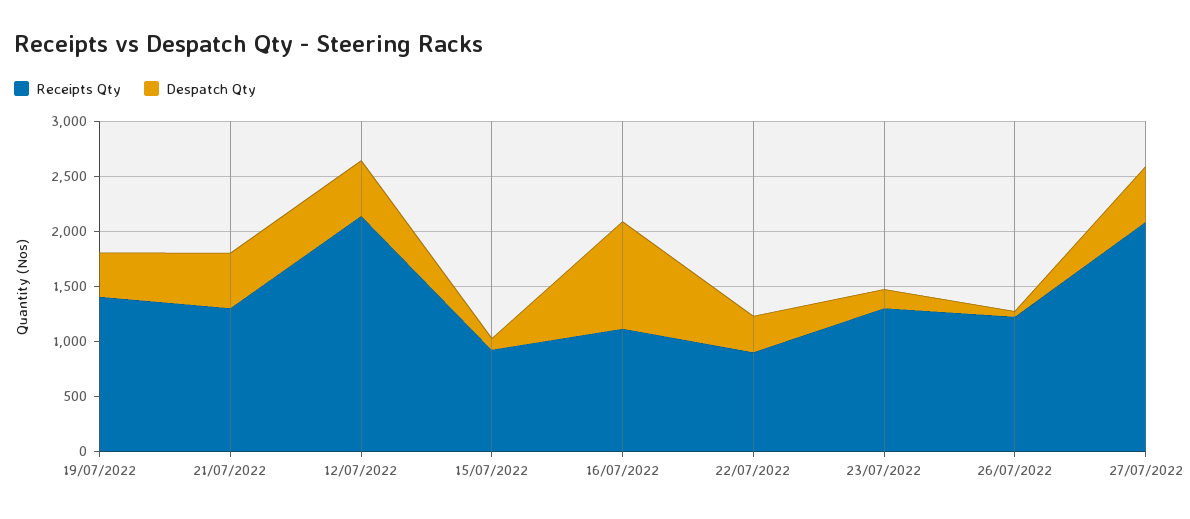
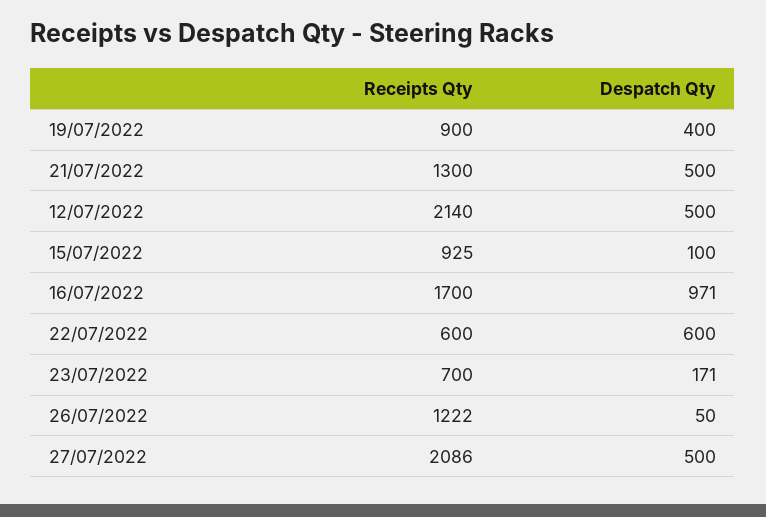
Receipts Qty, 19/07/2022: 1400 -> 900
Receipts Qty, 16/07/2022: 1100 -> 1700
Receipts Qty, 22/07/2022: 900 -> 600
Despatch Qty, 22/07/2022: 300 -> 600
Receipts Qty, 23/07/2022: 1300 -> 700

